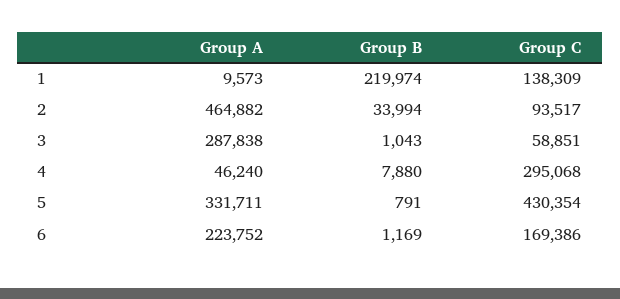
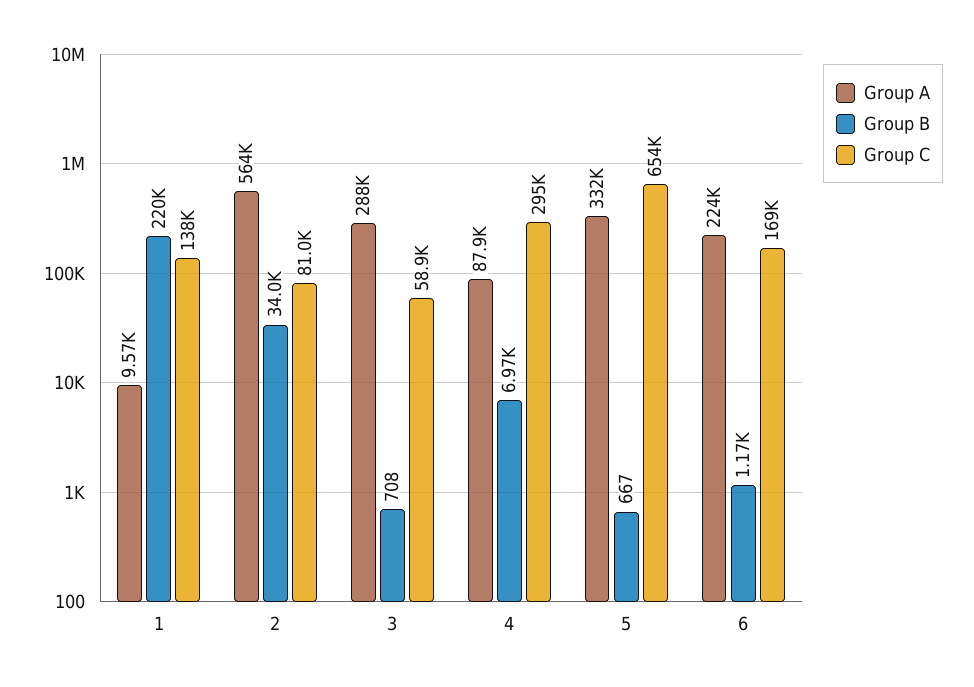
Group A, 2: 464882 -> 564000
Group C, 2: 93517 -> 81000
Group B, 3: 1043 -> 708
Group A, 4: 46240 -> 87900
Group B, 4: 7880 -> 6970
Group B, 5: 791 -> 667
Group C, 5: 430354 -> 654000

